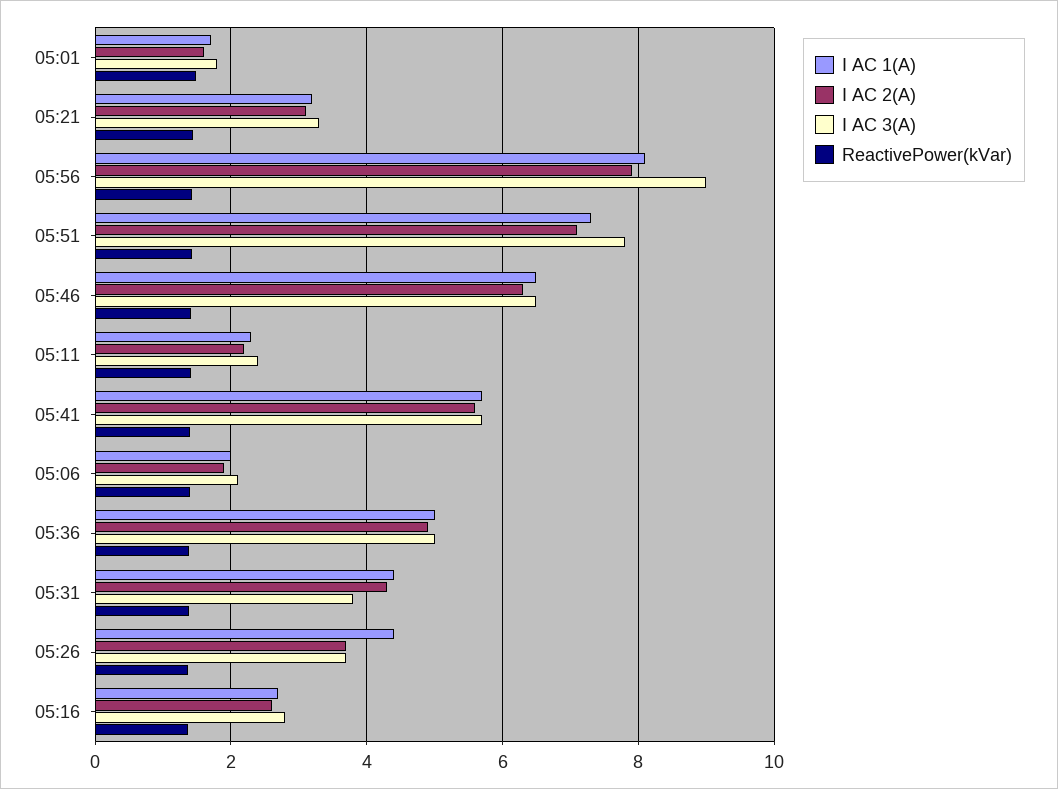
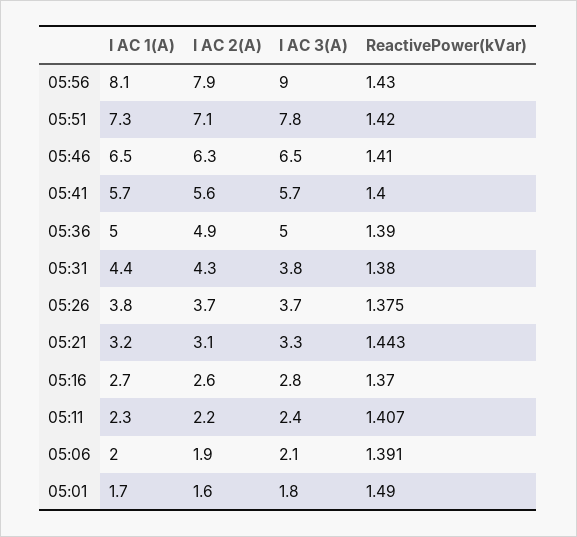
I AC 1(A), 05:26: 4.4 -> 3.8

